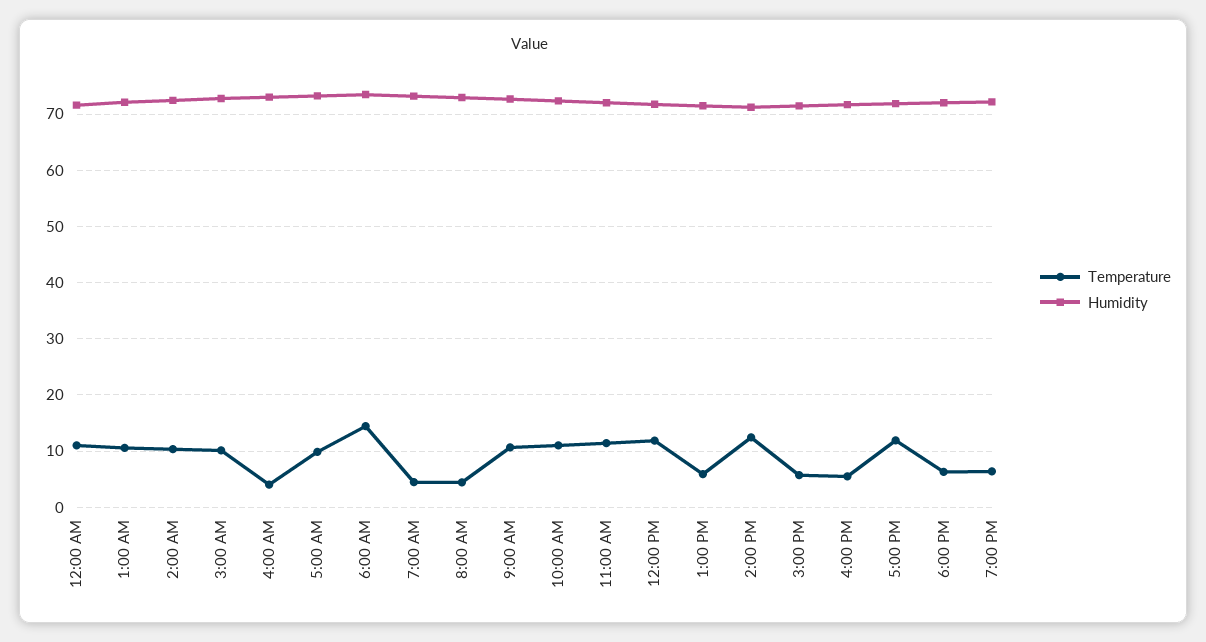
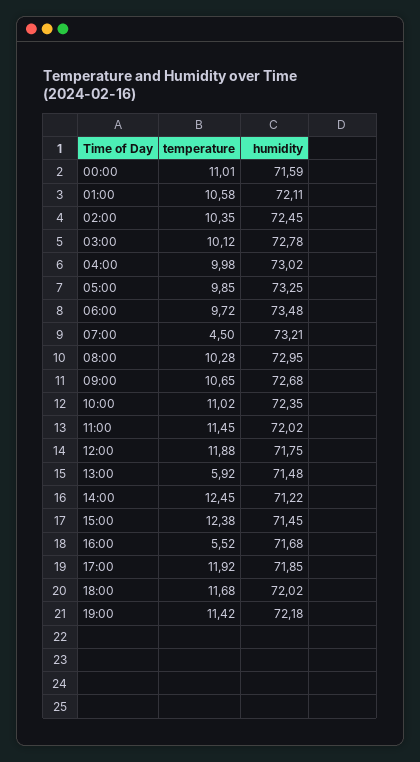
Temperature, 4:00 AM: 4 -> 9.98
Temperature, 6:00 AM: 14 -> 9.72
Temperature, 8:00 AM: 4 -> 10.28
Temperature, 3:00 PM: 6 -> 12.38
Temperature, 6:00 PM: 6 -> 11.68
Temperature, 7:00 PM: 6 -> 11.42

